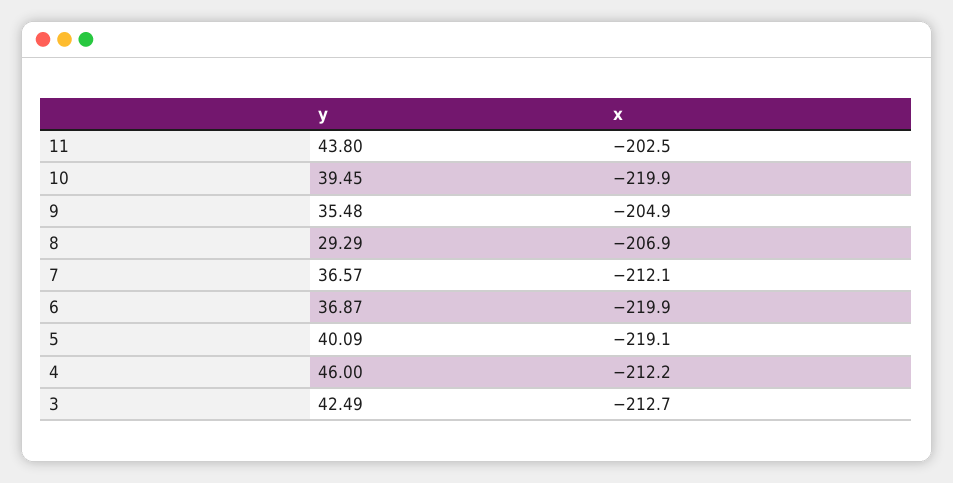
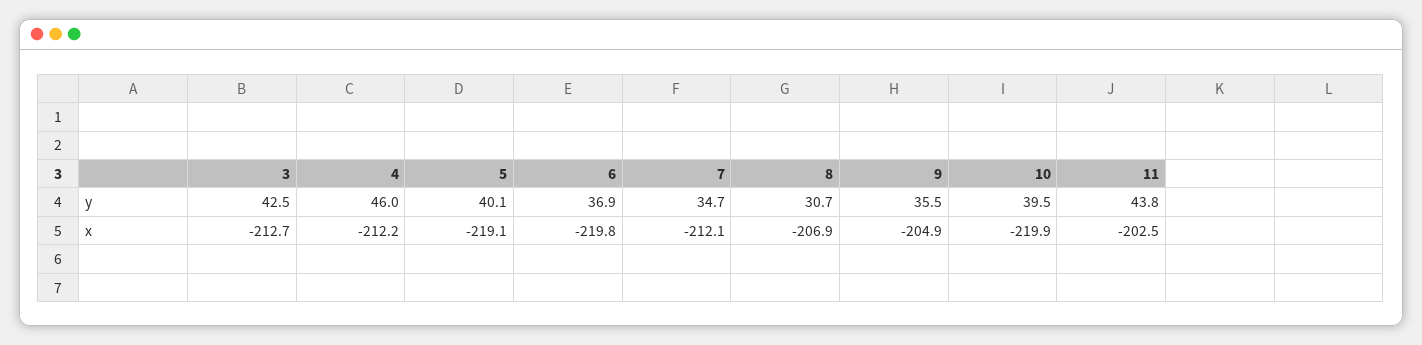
y, 8: 29.29 -> 30.7
y, 7: 36.57 -> 34.7
x, 6: -219.9 -> -219.8

